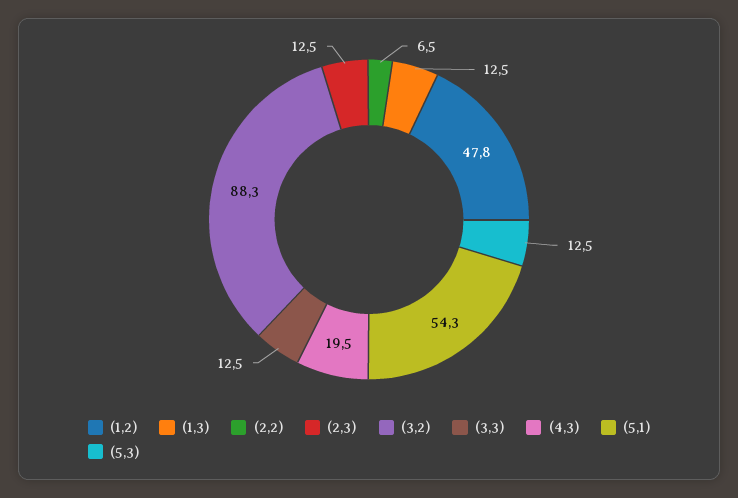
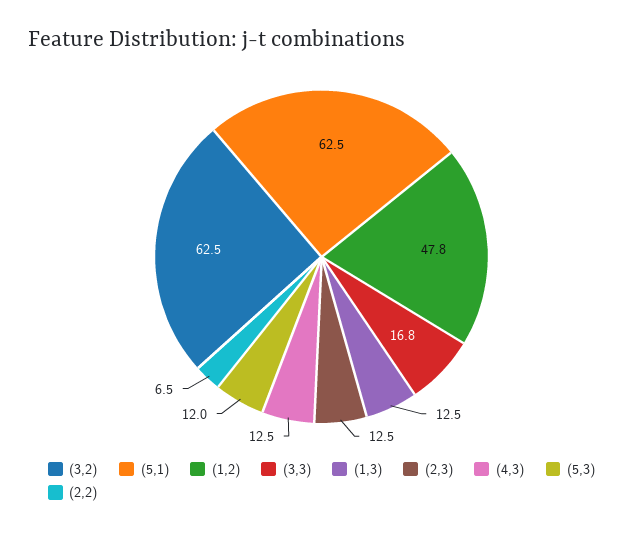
(3,2): 88.3 -> 62.5
(3,3): 12.5 -> 16.8
(4,3): 19.5 -> 12.5
(5,1): 54.3 -> 62.5
(5,3): 12.5 -> 12

